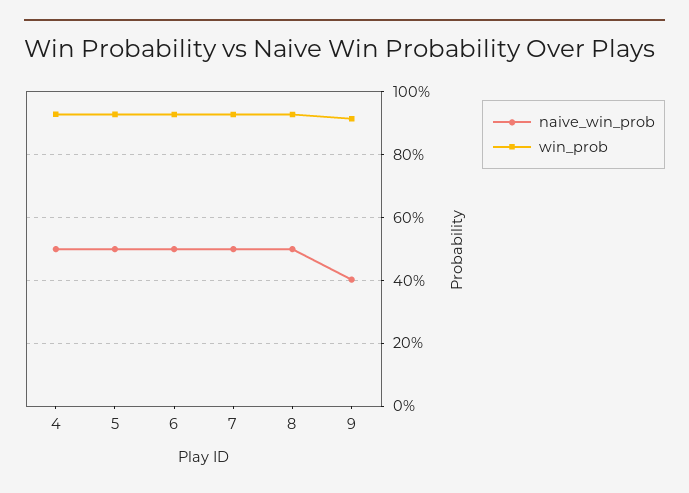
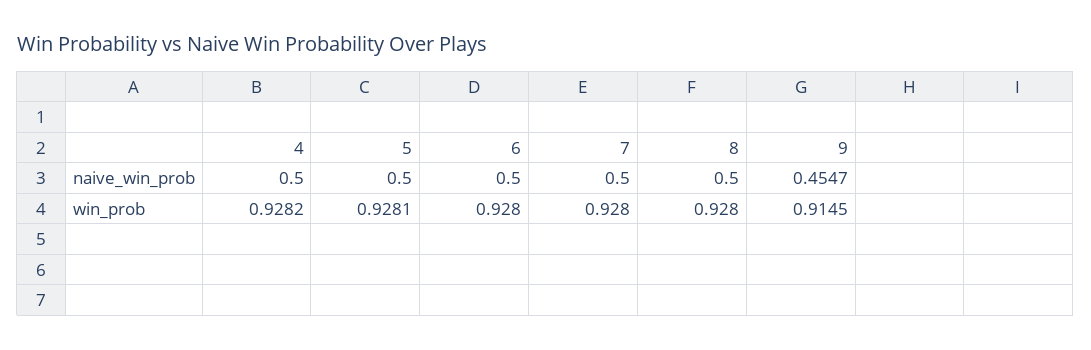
naive_win_prob, 9: 0.4 -> 0.4547

